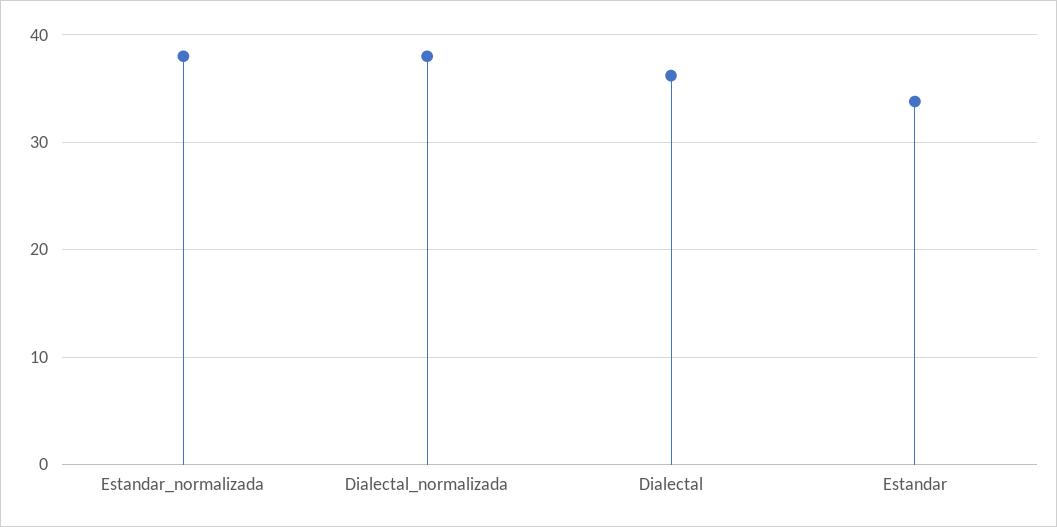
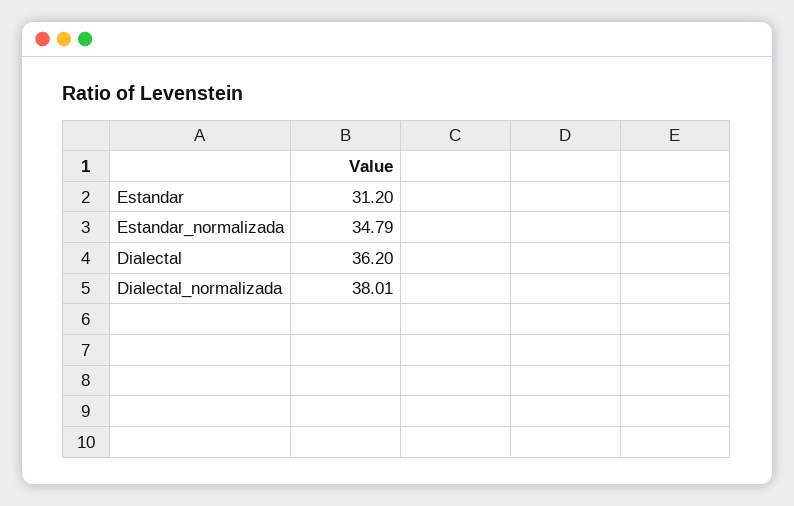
Estandar_normalizada: 38 -> 34.79
Estandar: 34 -> 31.2

